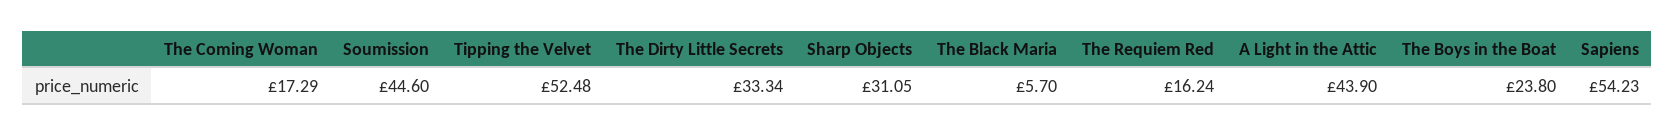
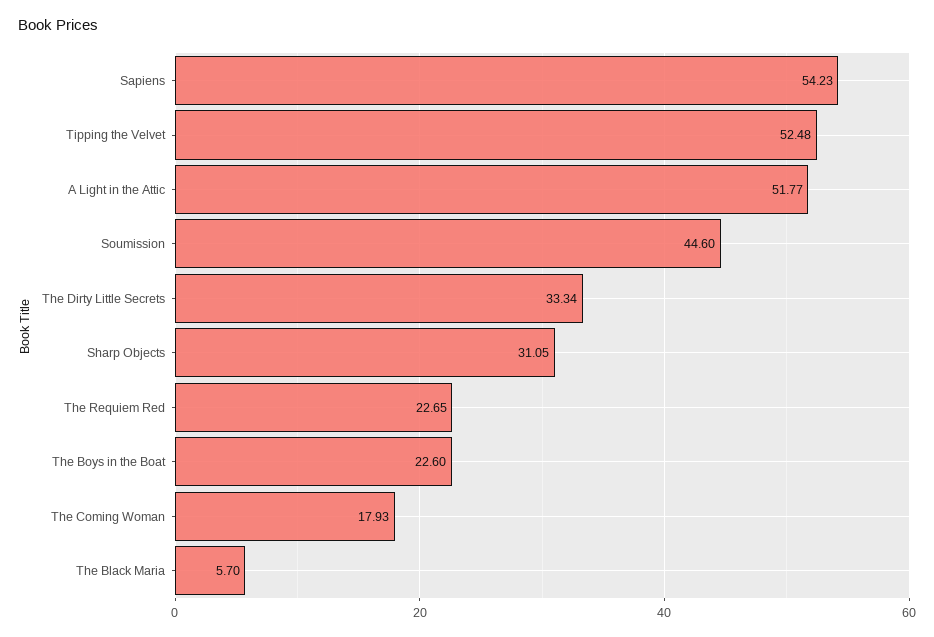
The Coming Woman: 17.29 -> 17.93
The Requiem Red: 16.24 -> 22.65
A Light in the Attic: 43.9 -> 51.77
The Boys in the Boat: 23.8 -> 22.6

